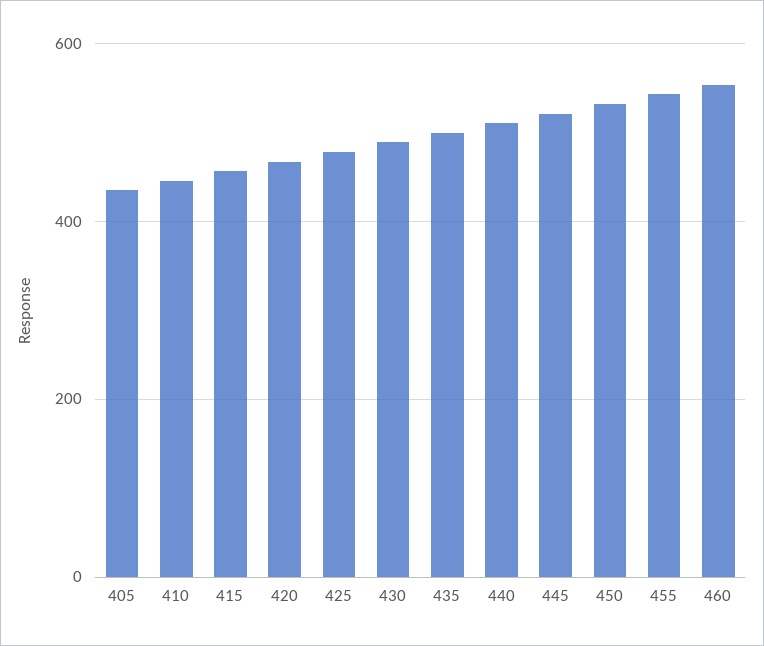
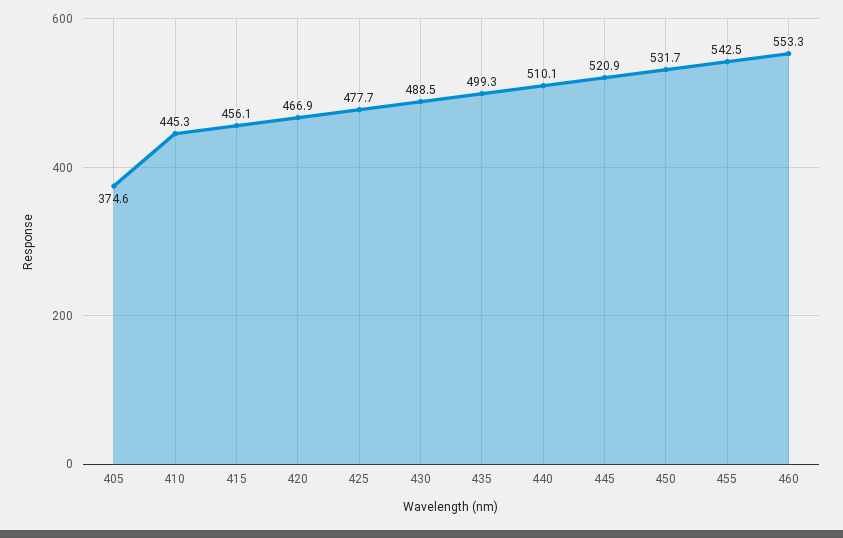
405: 440 -> 374.6

